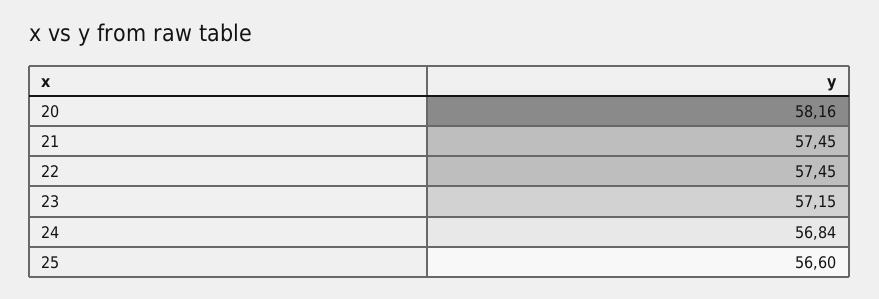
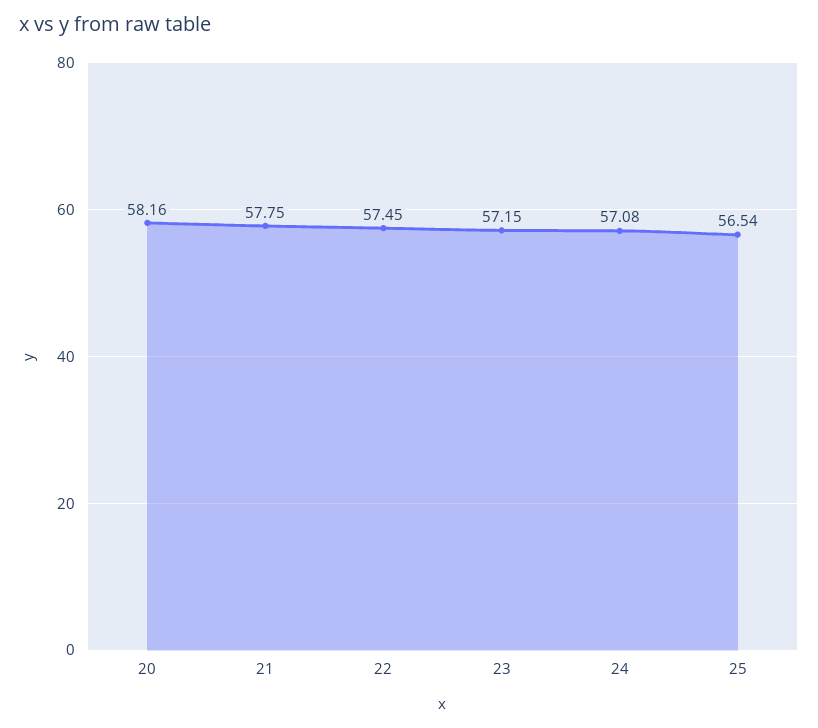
21: 57.45 -> 57.75
24: 56.84 -> 57.08
25: 56.6 -> 56.54

